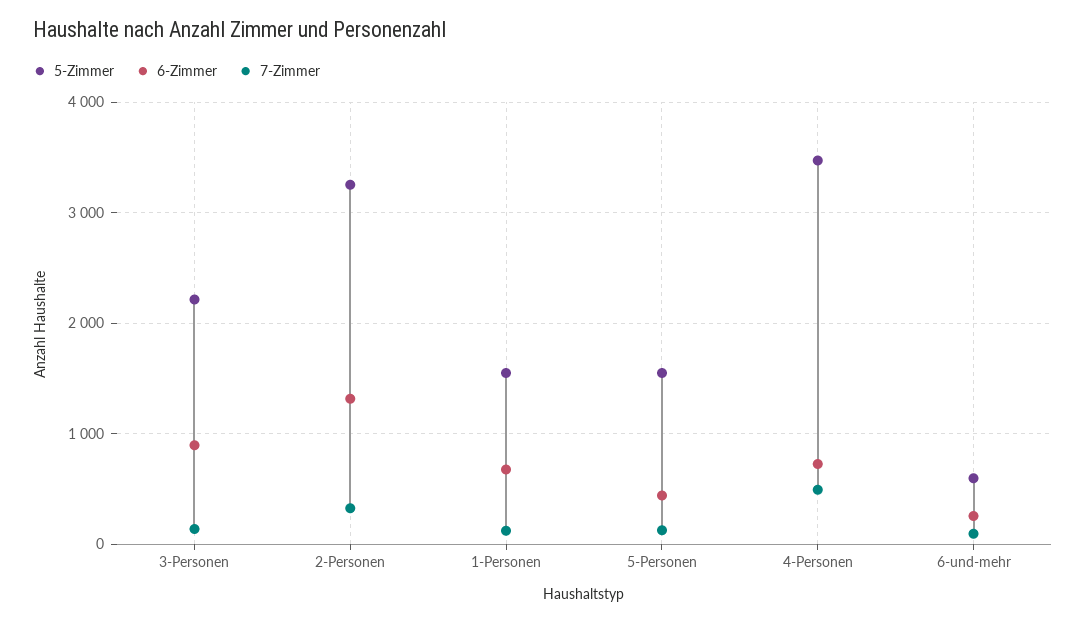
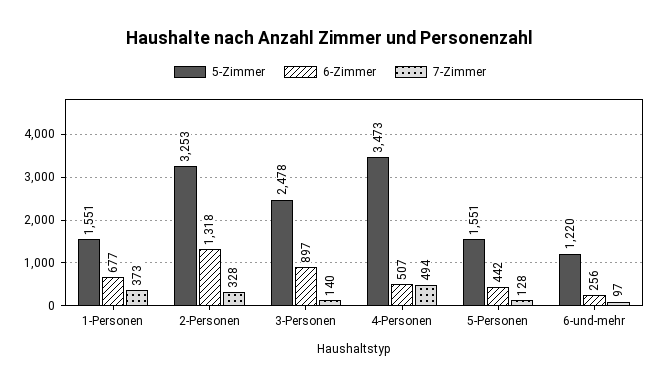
5-Zimmer, 3-Personen: 2200 -> 2478
7-Zimmer, 1-Personen: 100 -> 373
6-Zimmer, 4-Personen: 700 -> 507
5-Zimmer, 6-und-mehr: 600 -> 1220

